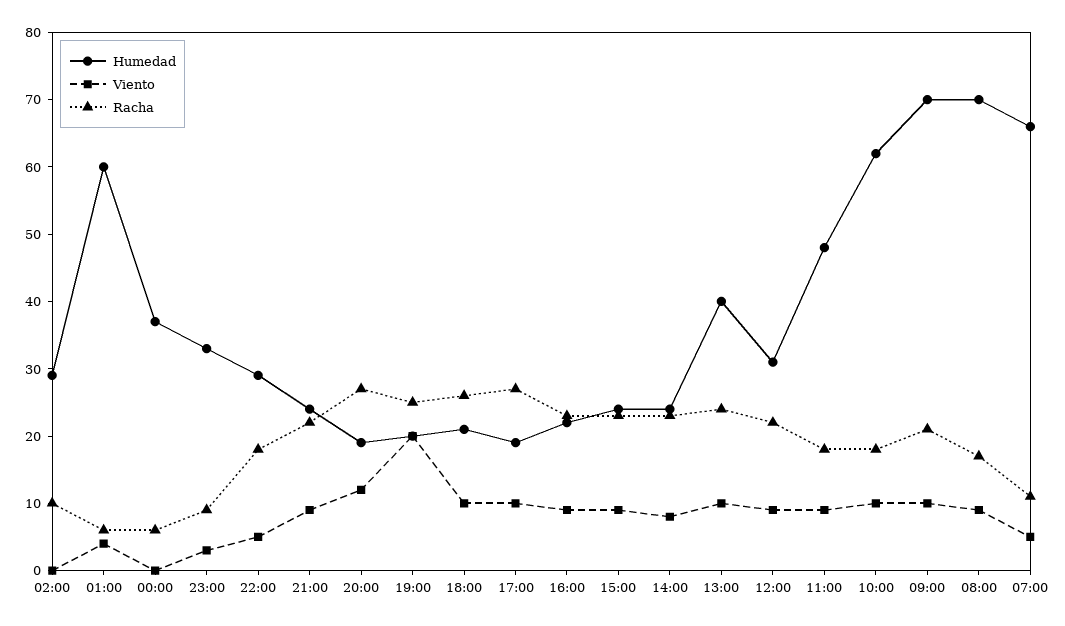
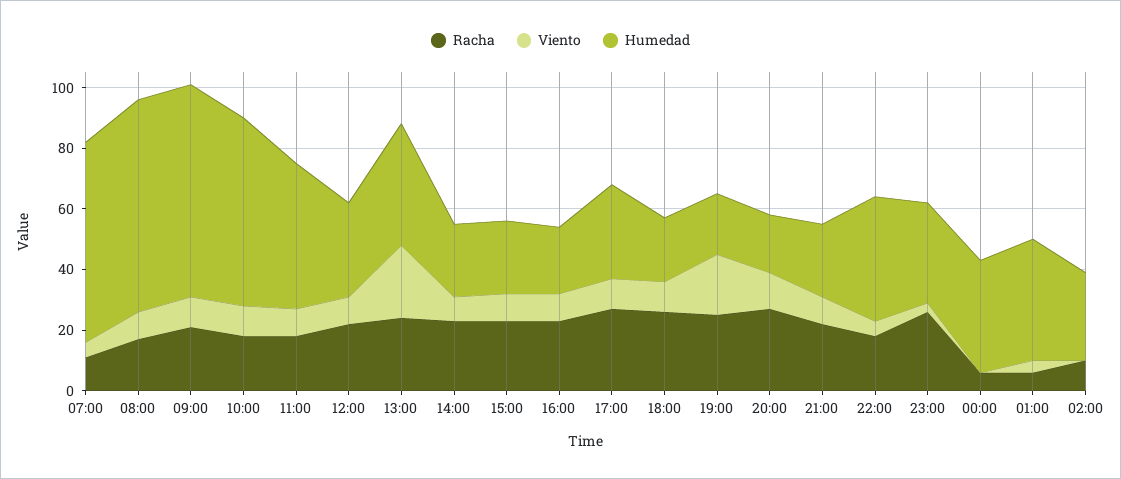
Humedad, 01:00: 60 -> 40
Racha, 23:00: 10 -> 25
Humedad, 22:00: 30 -> 40
Humedad, 17:00: 20 -> 30
Viento, 13:00: 10 -> 25

